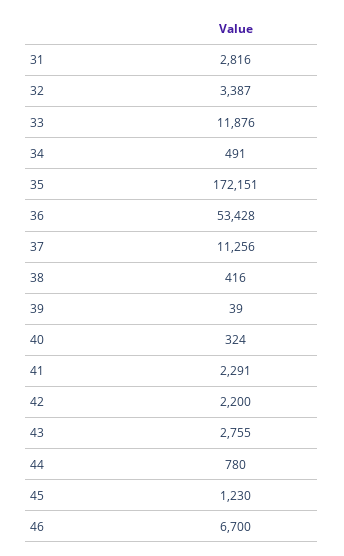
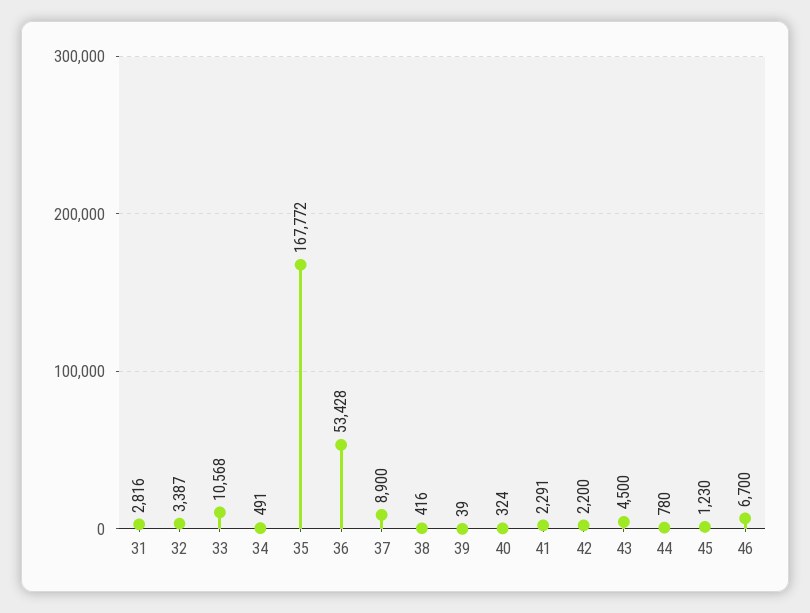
33: 11876 -> 10568
35: 172151 -> 167772
37: 11256 -> 8900
43: 2755 -> 4500

